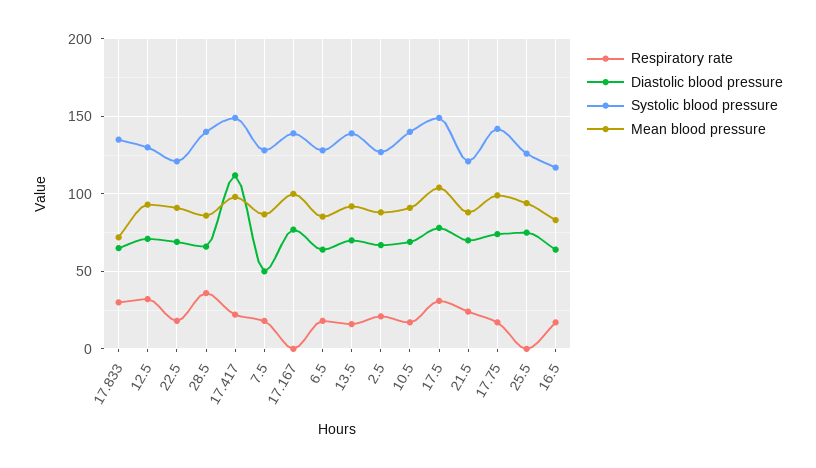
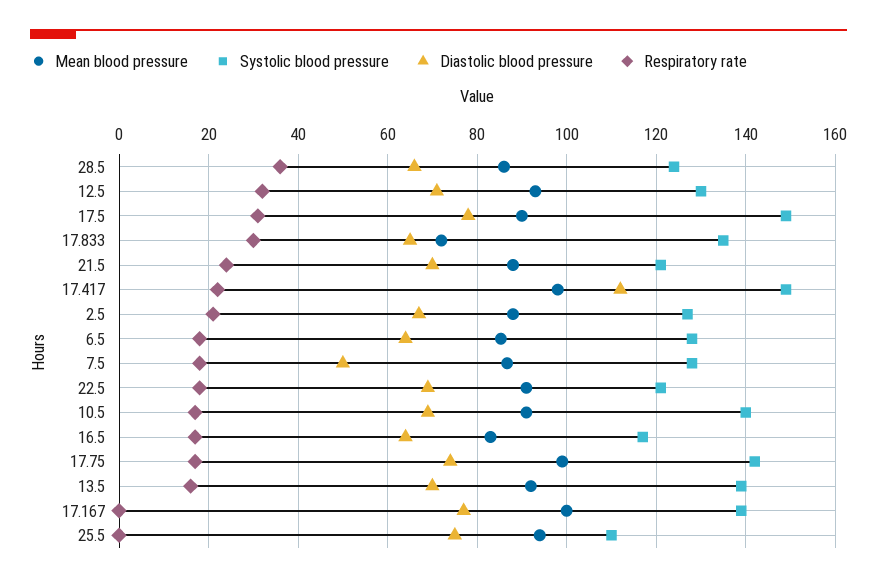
Systolic blood pressure, 28.5: 140 -> 124
Mean blood pressure, 17.5: 105 -> 90
Systolic blood pressure, 25.5: 125 -> 110

